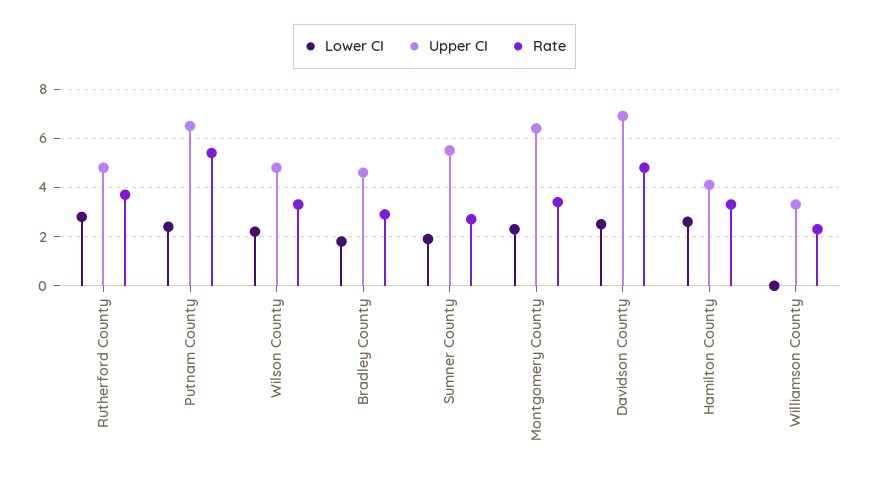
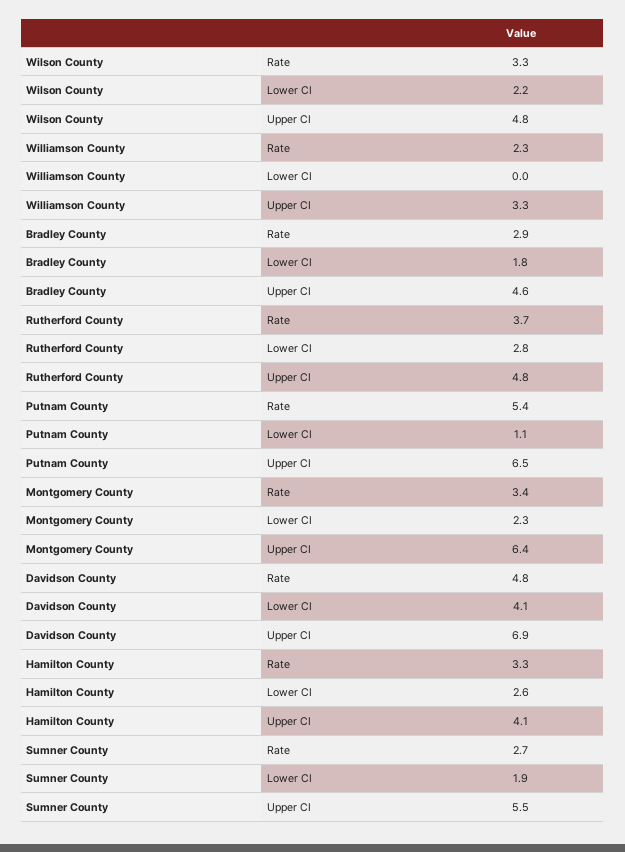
Lower CI, Putnam County: 2.5 -> 1.1
Lower CI, Davidson County: 2.5 -> 4.1

